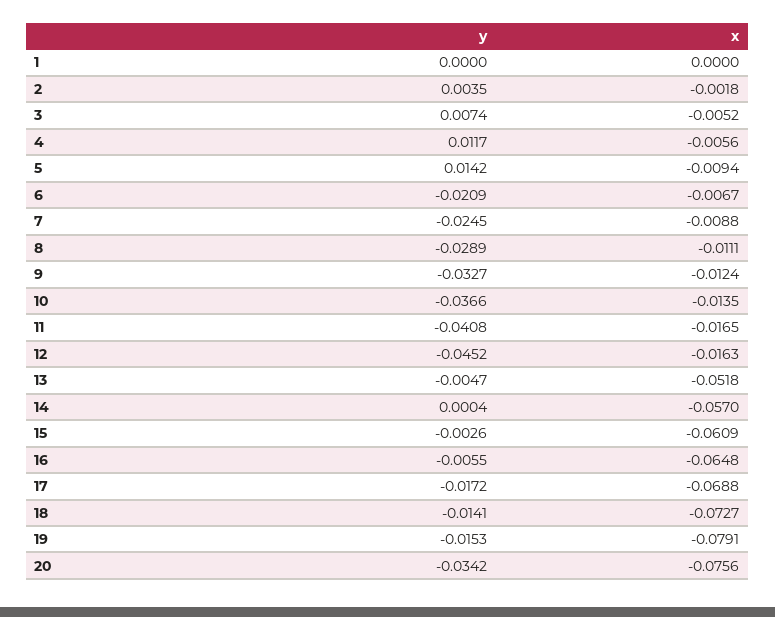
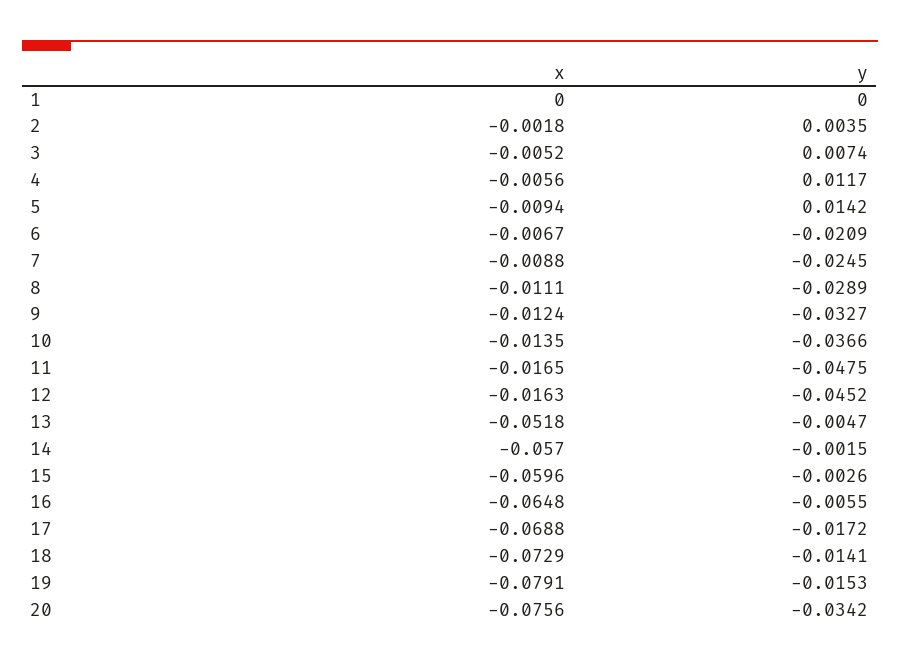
y, 11: -0.0408 -> -0.0475
y, 14: 0.0004 -> -0.0015
x, 15: -0.0609 -> -0.0596
x, 18: -0.0727 -> -0.0729

